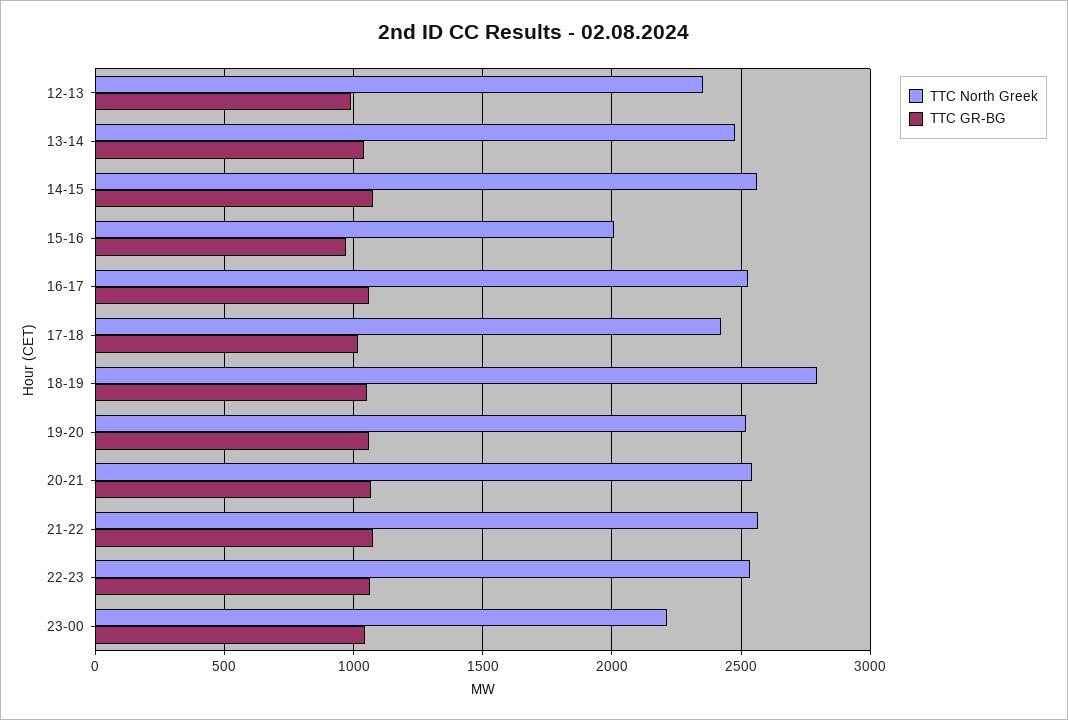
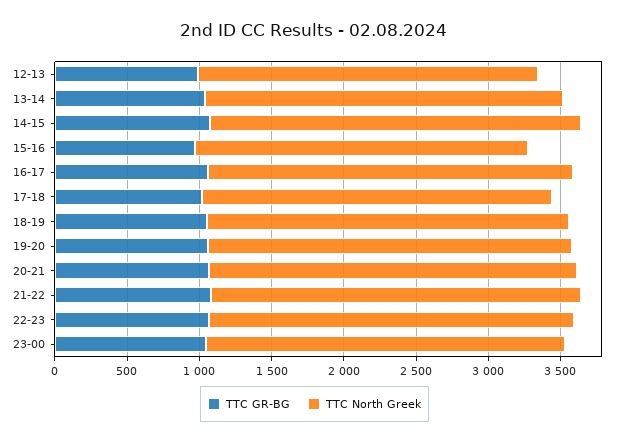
TTC North Greek, 15-16: 2000 -> 2300
TTC North Greek, 18-19: 2800 -> 2500
TTC North Greek, 23-00: 2200 -> 2500

